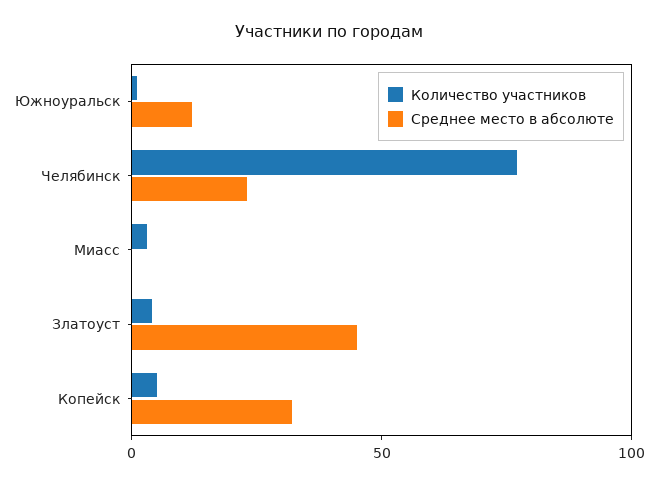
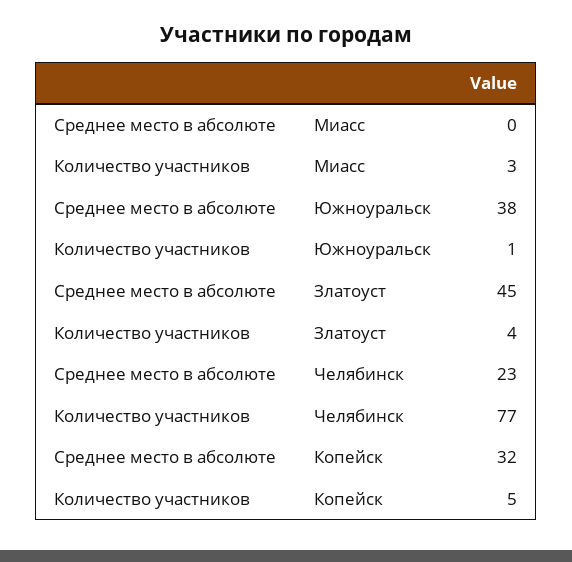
Среднее место в абсолюте, Южноуральск: 10 -> 38

